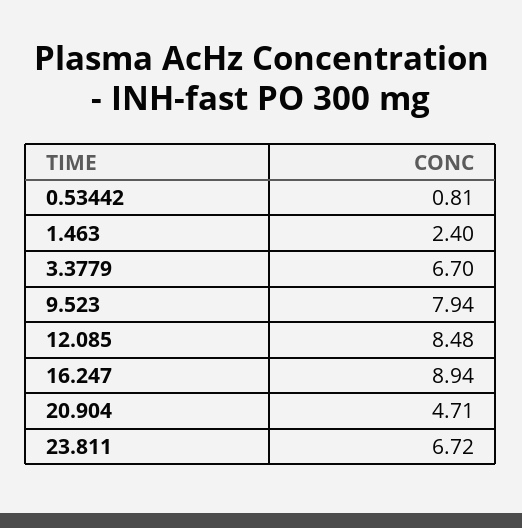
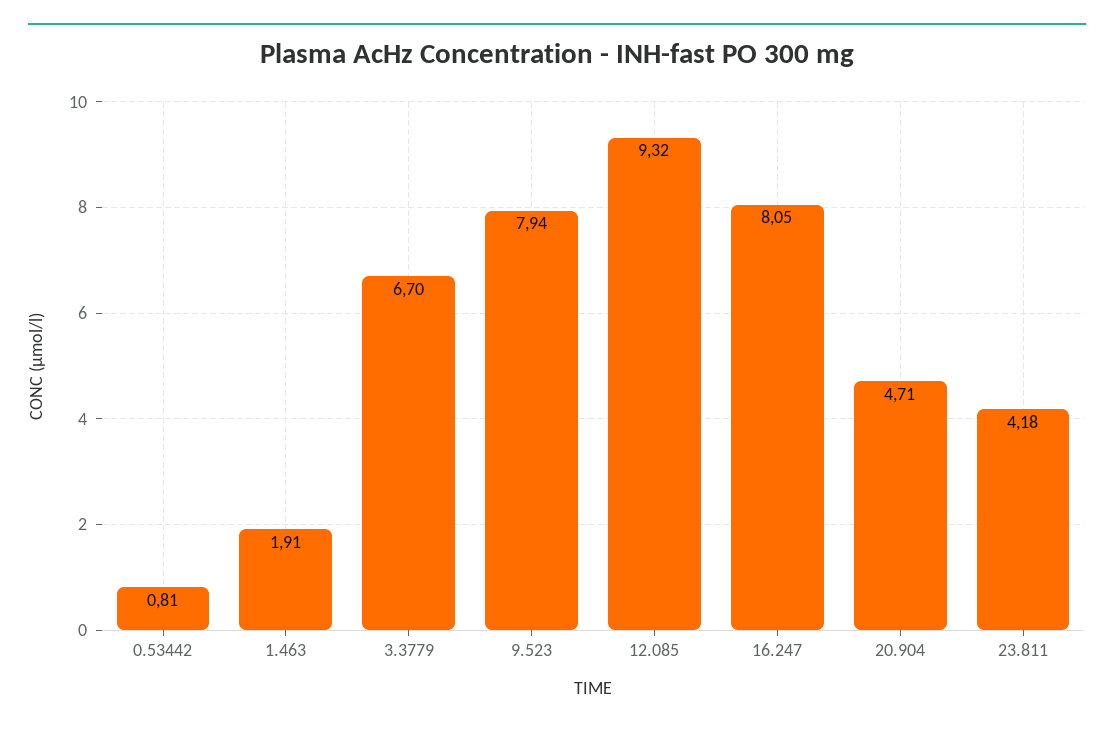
1.463: 2.4 -> 1.91
12.085: 8.48 -> 9.32
16.247: 8.94 -> 8.05
23.811: 6.72 -> 4.18

